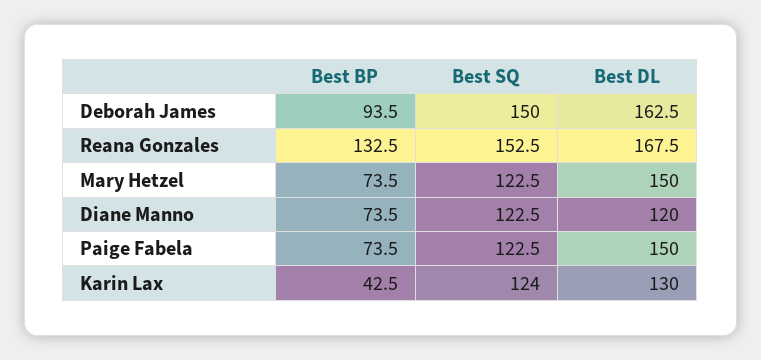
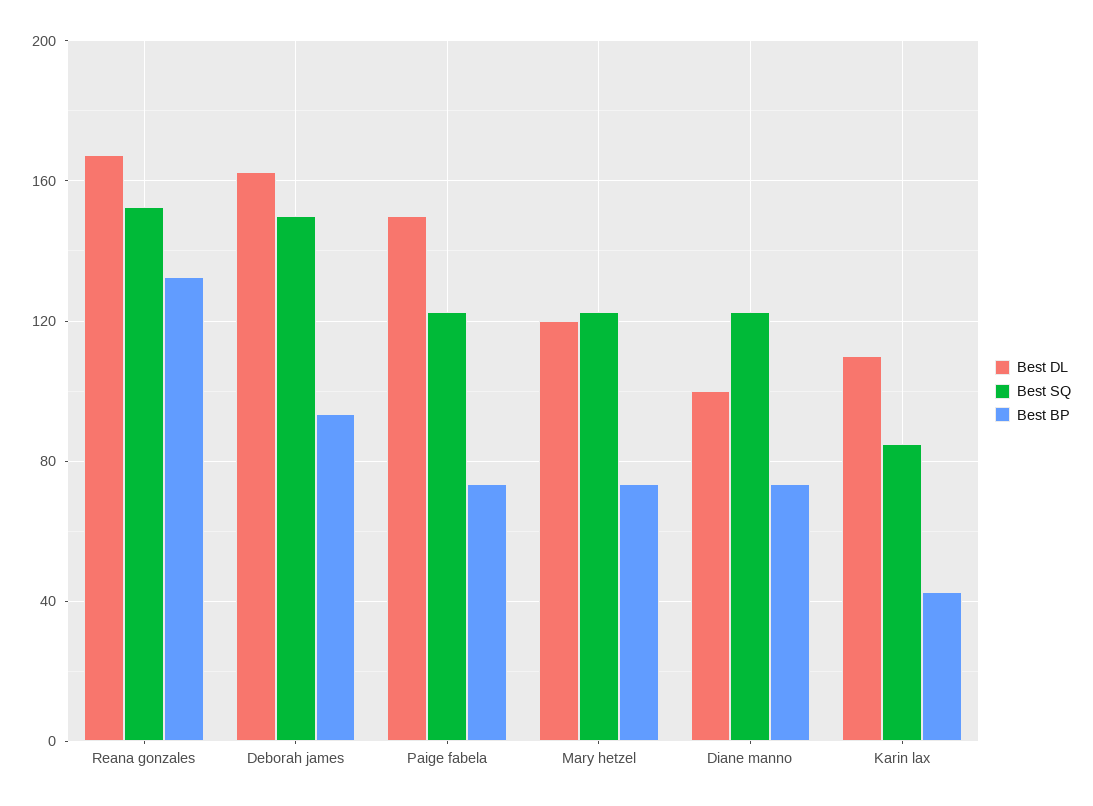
Best DL, Mary Hetzel: 150 -> 120
Best DL, Diane Manno: 120 -> 100
Best SQ, Karin Lax: 124 -> 85
Best DL, Karin Lax: 130 -> 110

